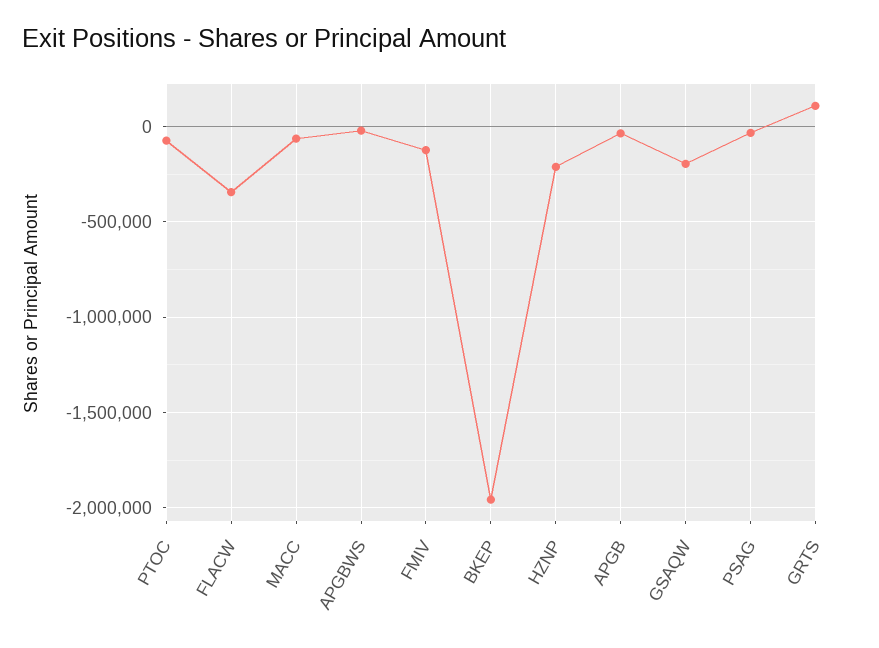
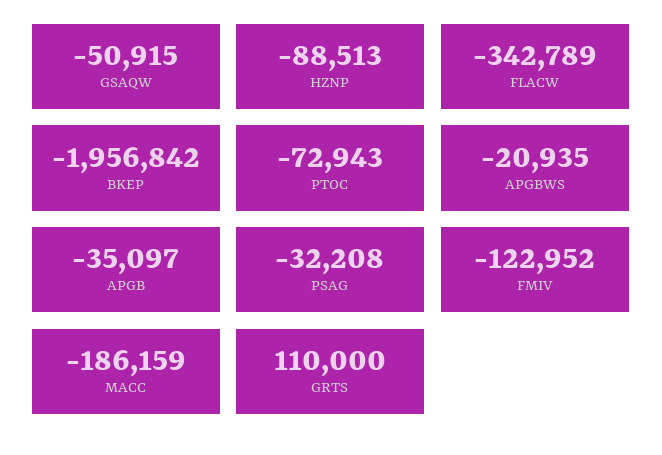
MACC: -50000 -> -186159
HZNP: -200000 -> -88513
GSAQW: -200000 -> -50915

